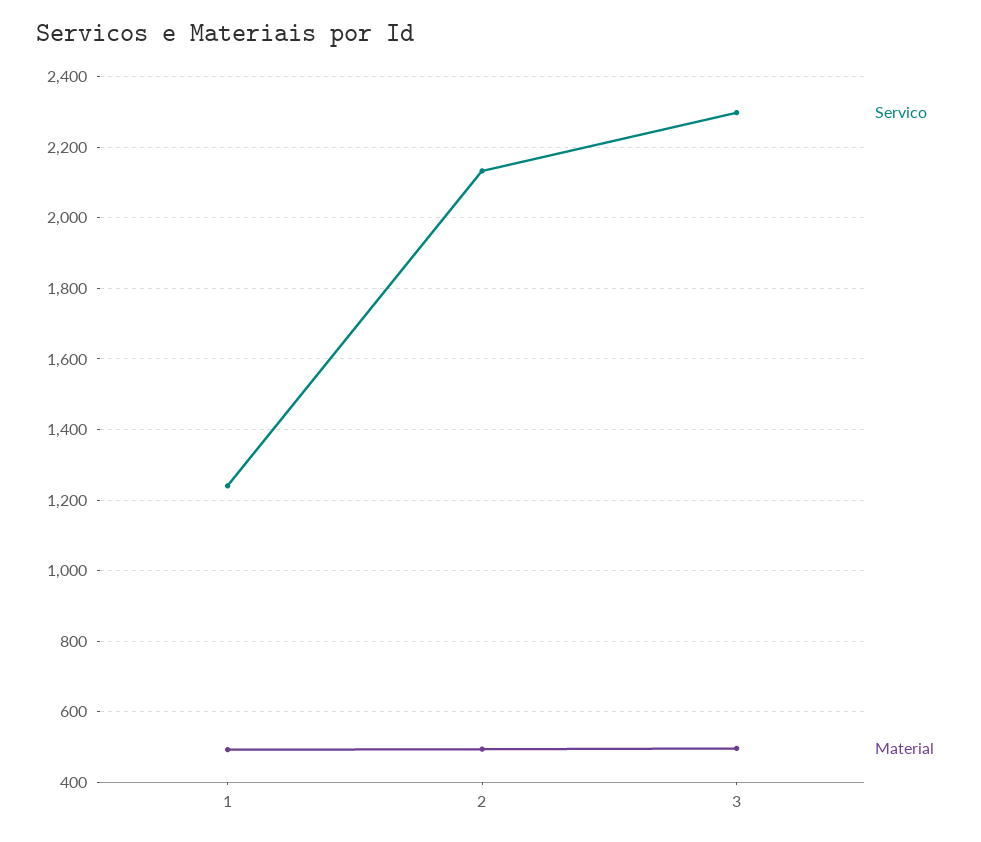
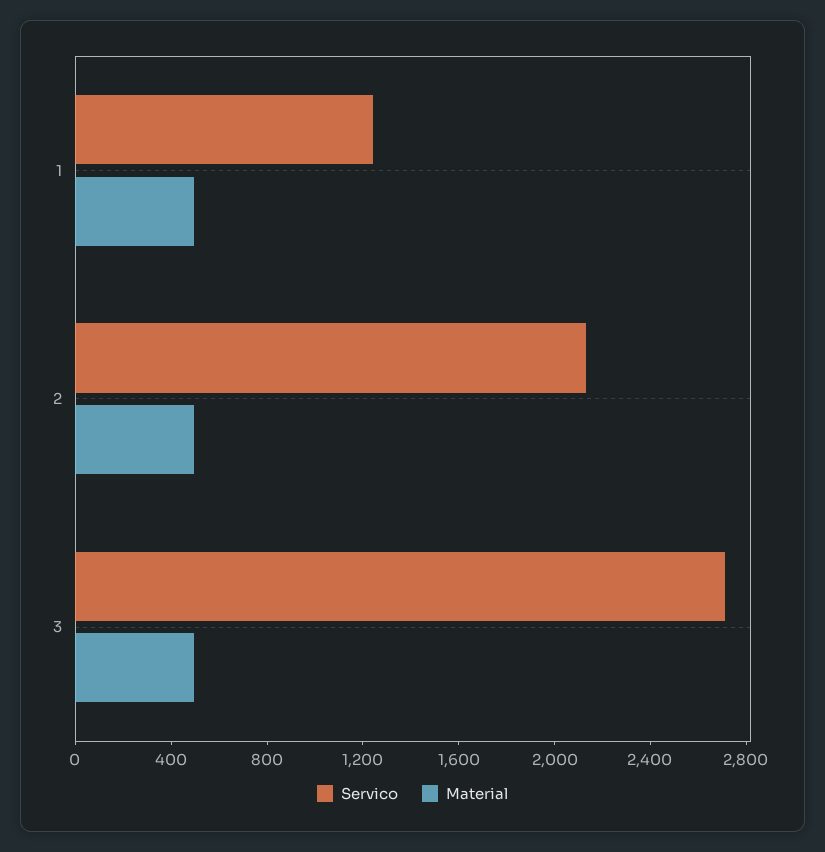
Servico, 3: 2300 -> 2700

